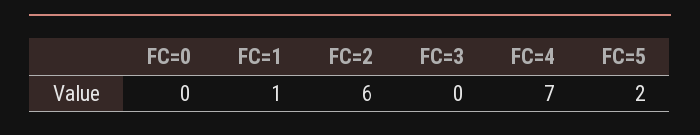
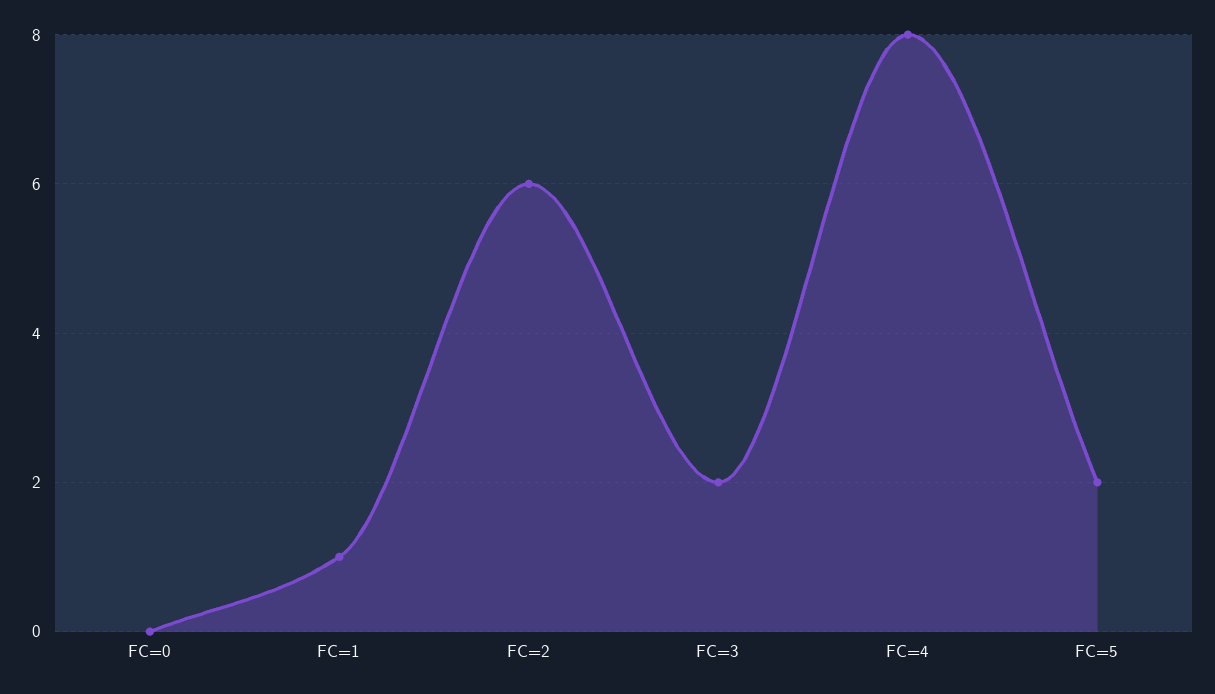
FC=3: 0 -> 2
FC=4: 7 -> 8

